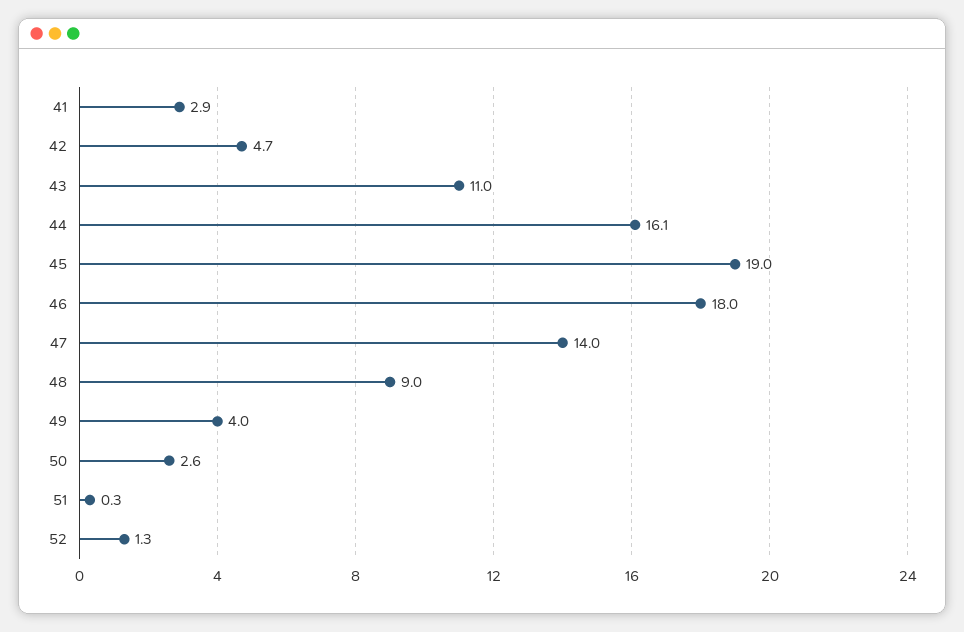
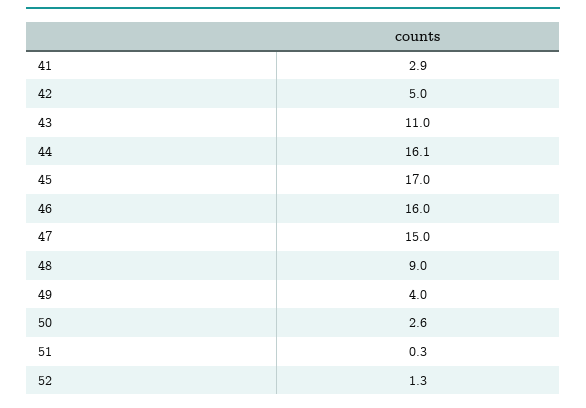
42: 4.7 -> 5
45: 19 -> 17
46: 18 -> 16
47: 14 -> 15

